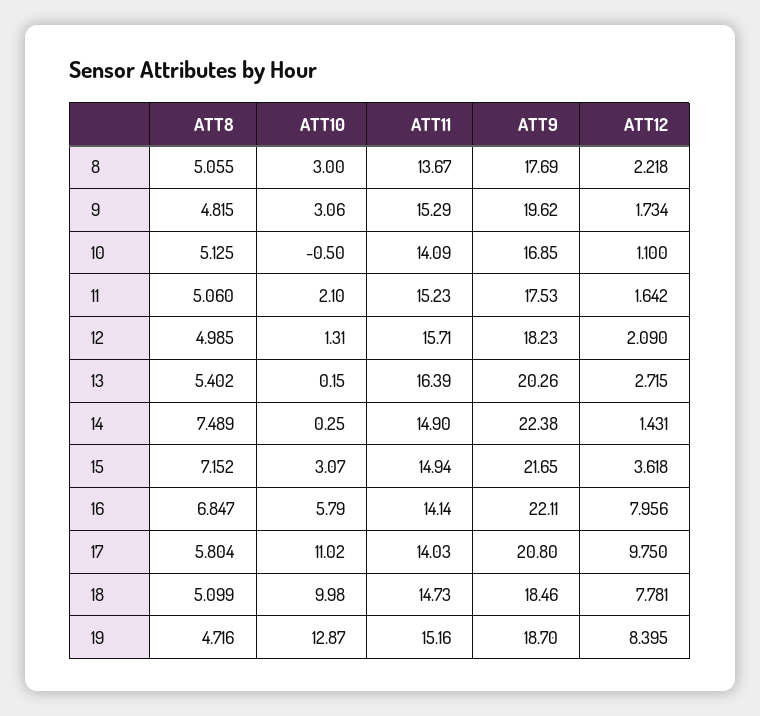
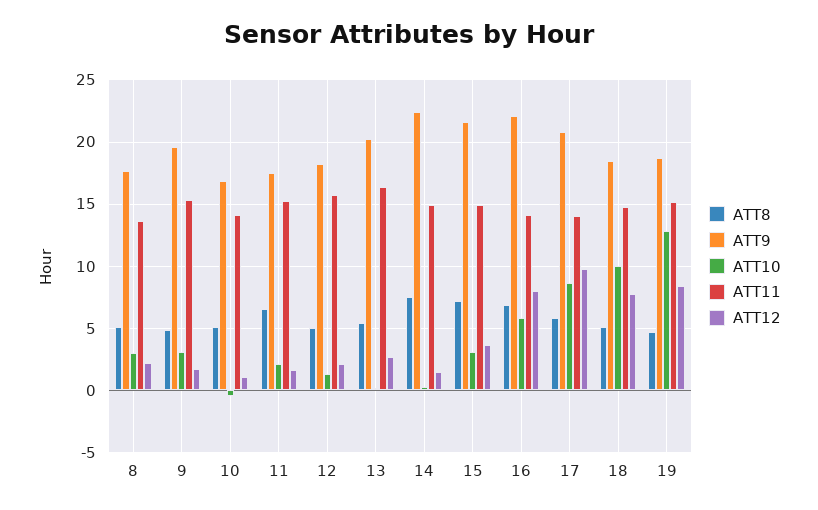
ATT8, 11: 5.06 -> 6.5
ATT10, 17: 11.02 -> 8.5

